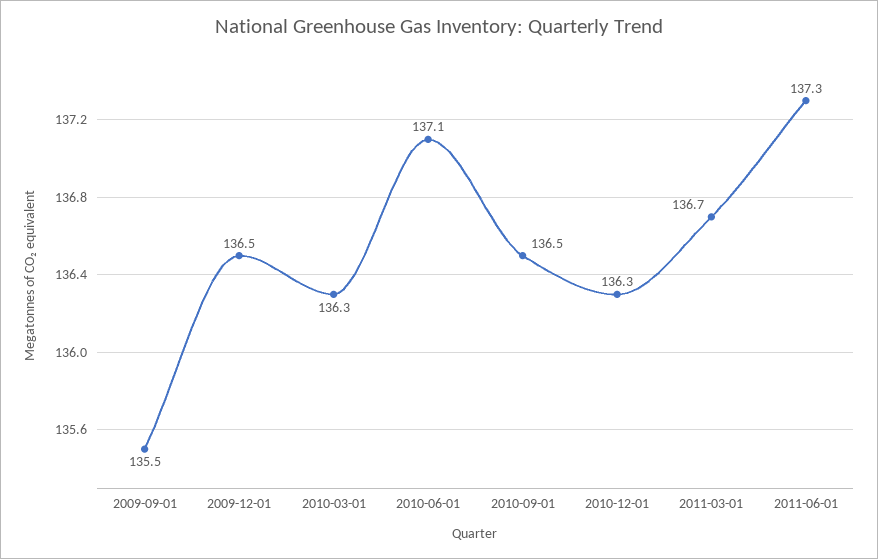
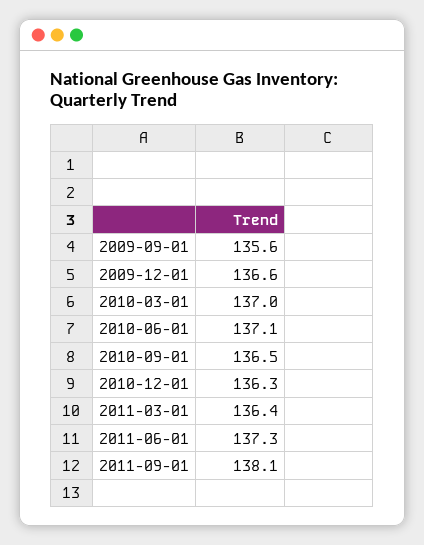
2009-09-01: 135.5 -> 135.6
2009-12-01: 136.5 -> 136.6
2010-03-01: 136.3 -> 137
2011-03-01: 136.7 -> 136.4
2011-09-01: none -> 138.1

